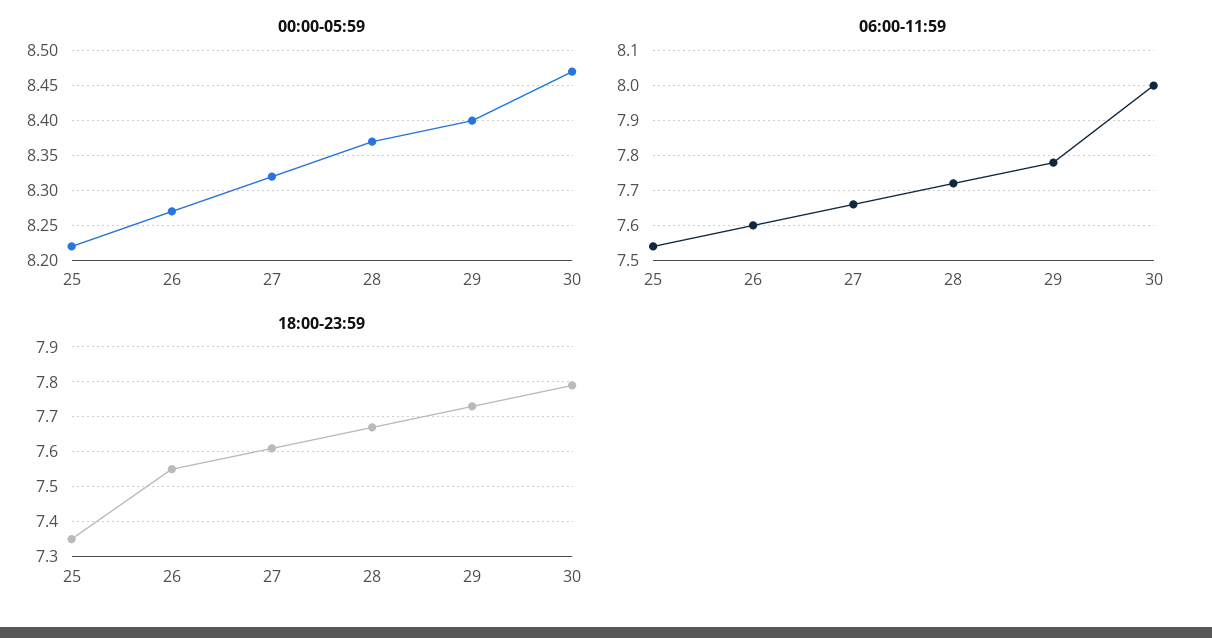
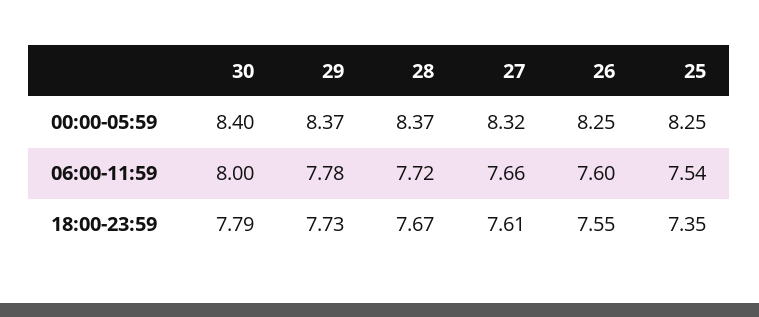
00:00-05:59, 25: 8.22 -> 8.25
00:00-05:59, 26: 8.27 -> 8.25
00:00-05:59, 29: 8.4 -> 8.37
00:00-05:59, 30: 8.47 -> 8.4

